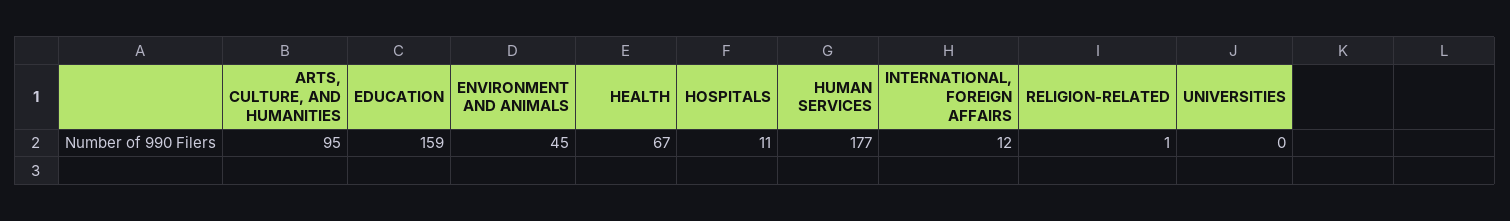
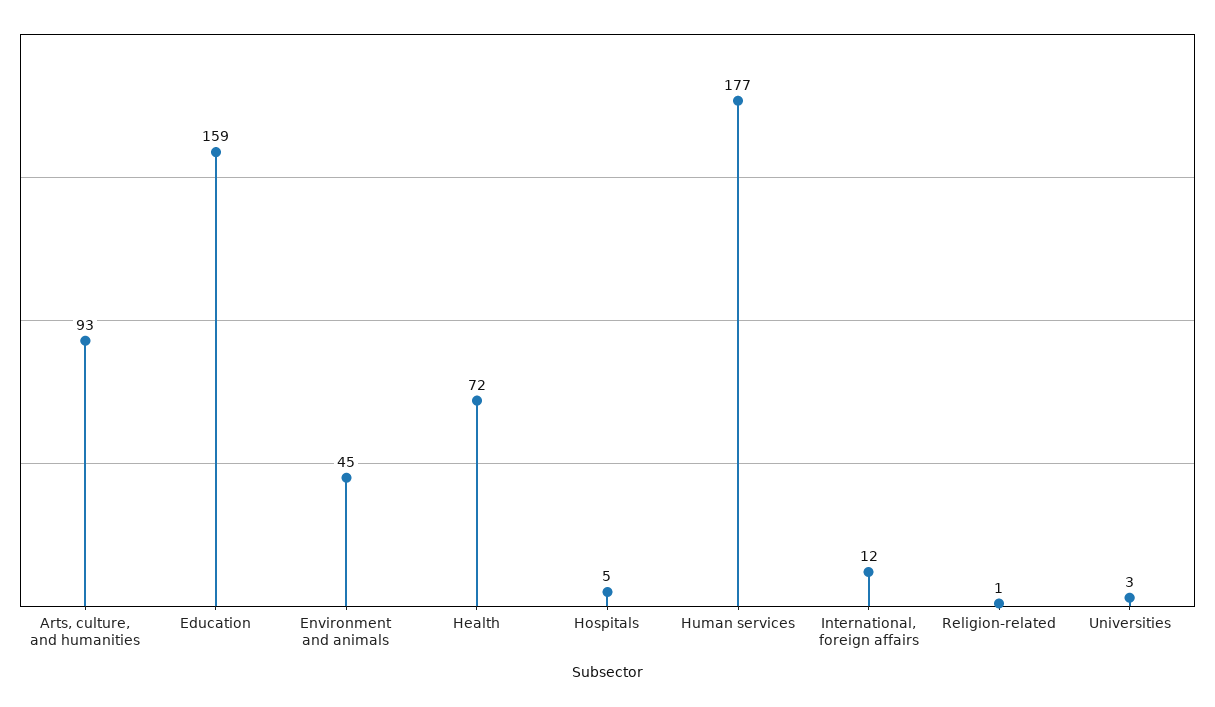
ARTS, CULTURE, AND HUMANITIES: 95 -> 93
HEALTH: 67 -> 72
HOSPITALS: 11 -> 5
UNIVERSITIES: 0 -> 3

